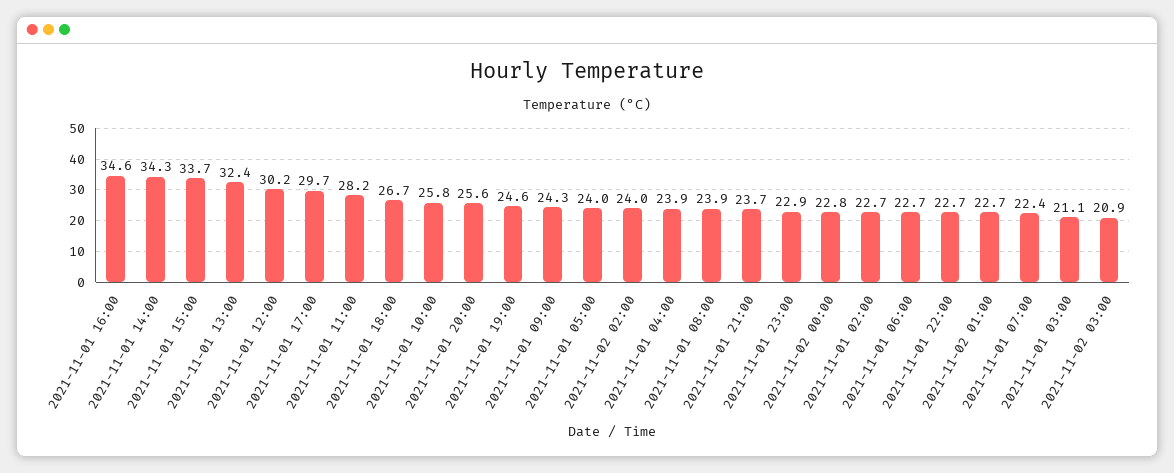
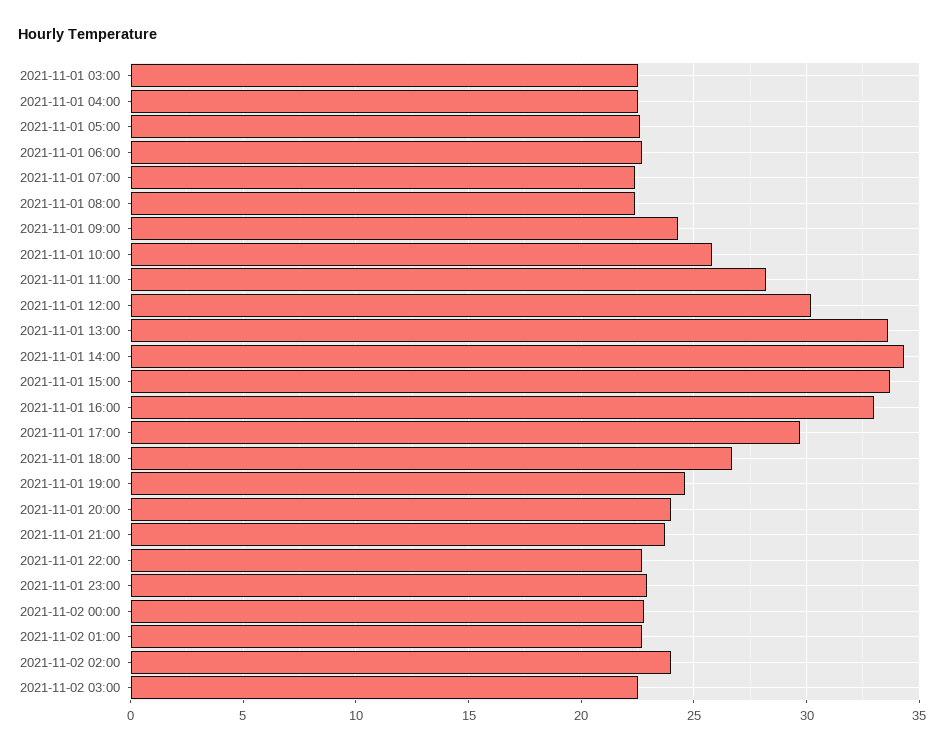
2021-11-01 16:00: 34.6 -> 33
2021-11-01 13:00: 32.4 -> 33.5
2021-11-01 20:00: 25.6 -> 24
2021-11-01 05:00: 24 -> 22.5
2021-11-01 04:00: 23.9 -> 22.5
2021-11-01 08:00: 23.9 -> 22.5
2021-11-01 02:00: 22.7 -> none
2021-11-01 03:00: 21.1 -> 22.5
2021-11-02 03:00: 20.9 -> 22.5

